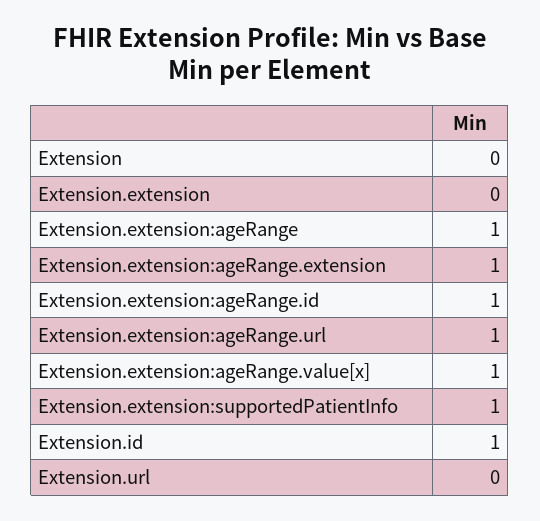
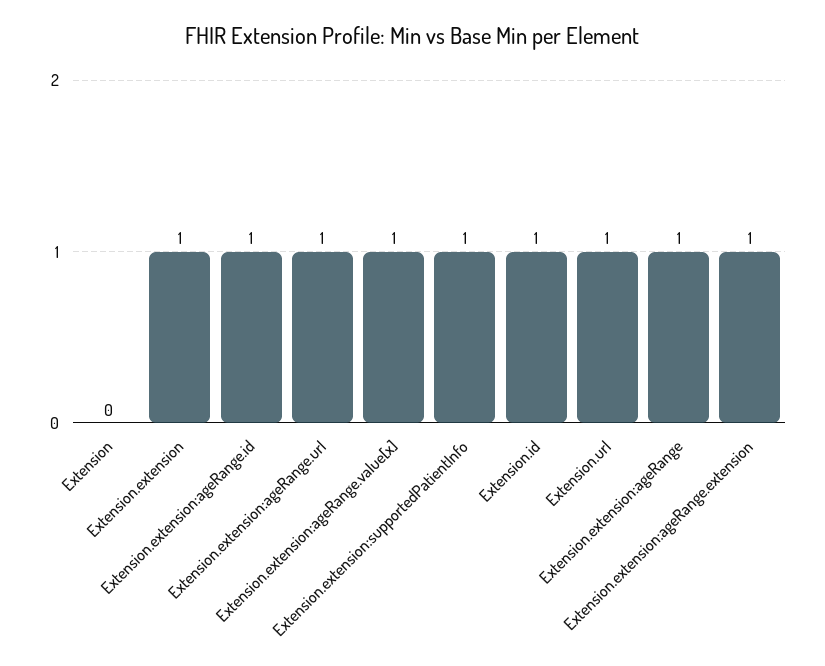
Extension.extension: 0 -> 1
Extension.url: 0 -> 1

